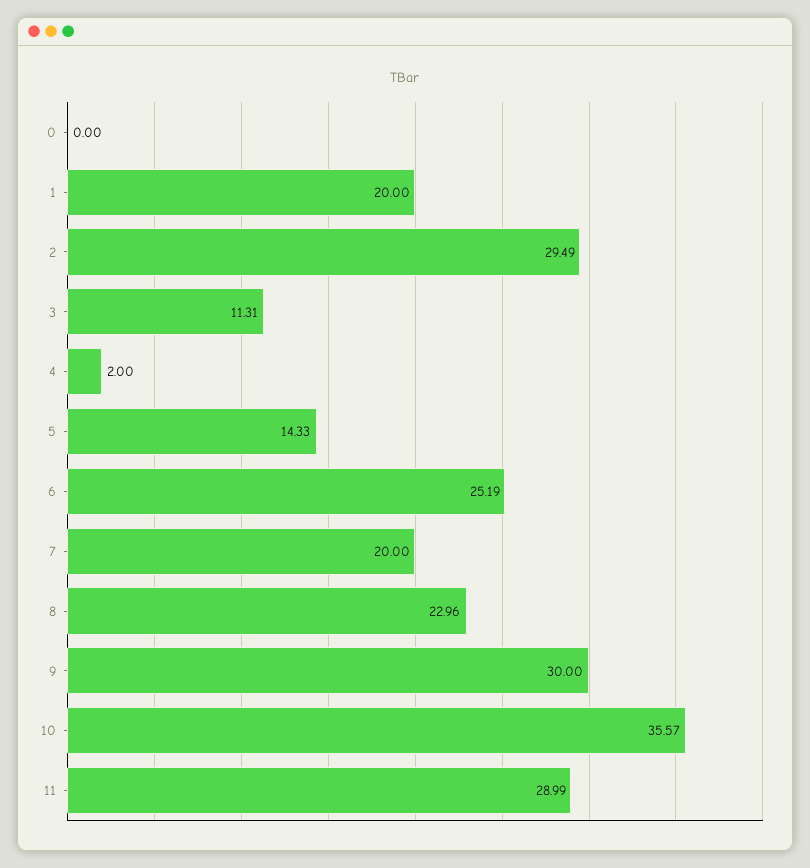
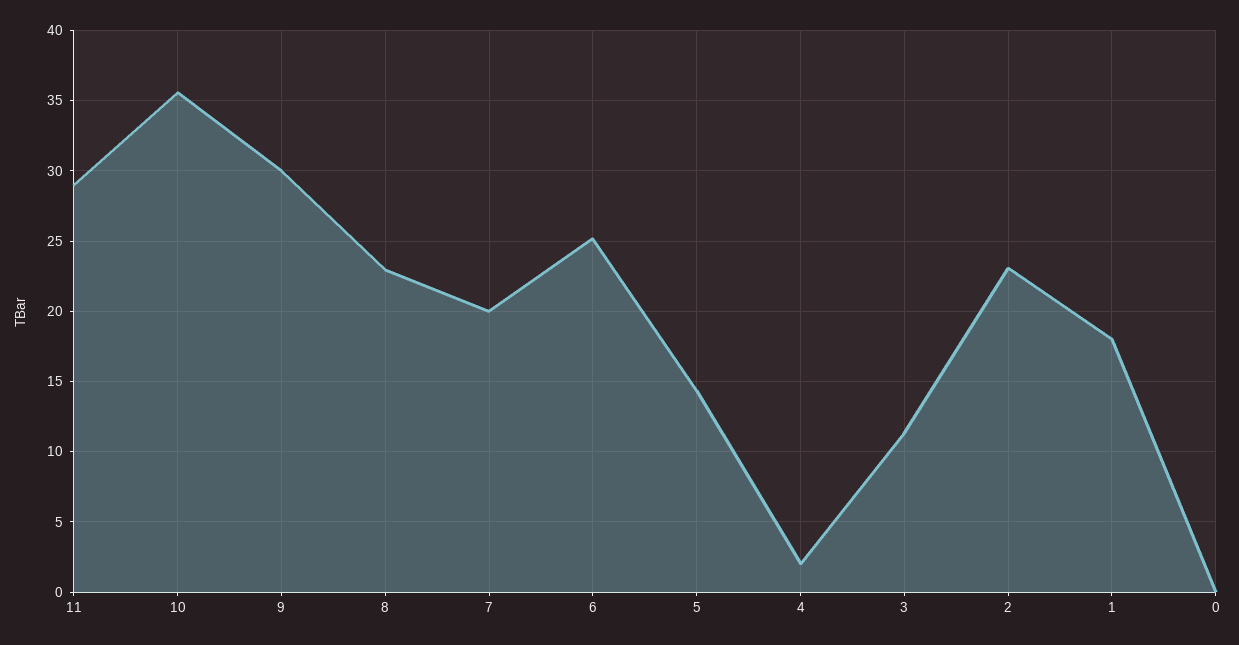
1: 20 -> 18
2: 29.49 -> 23

